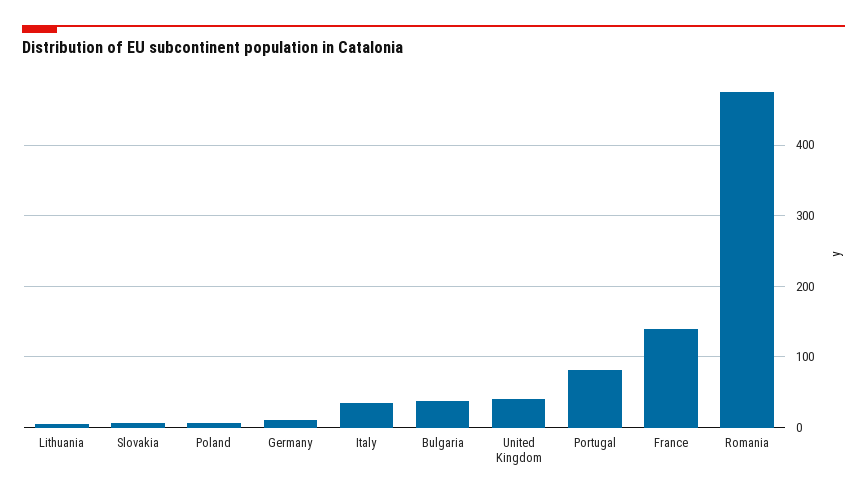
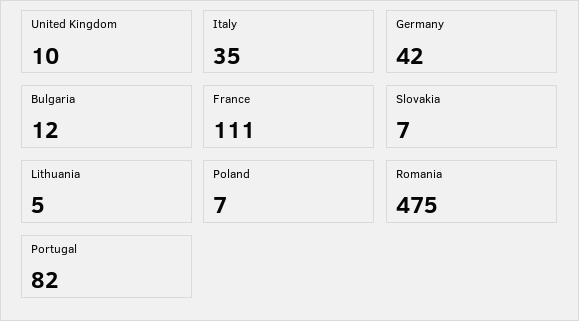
Germany: 10 -> 42
Bulgaria: 40 -> 12
United Kingdom: 40 -> 10
France: 140 -> 111

